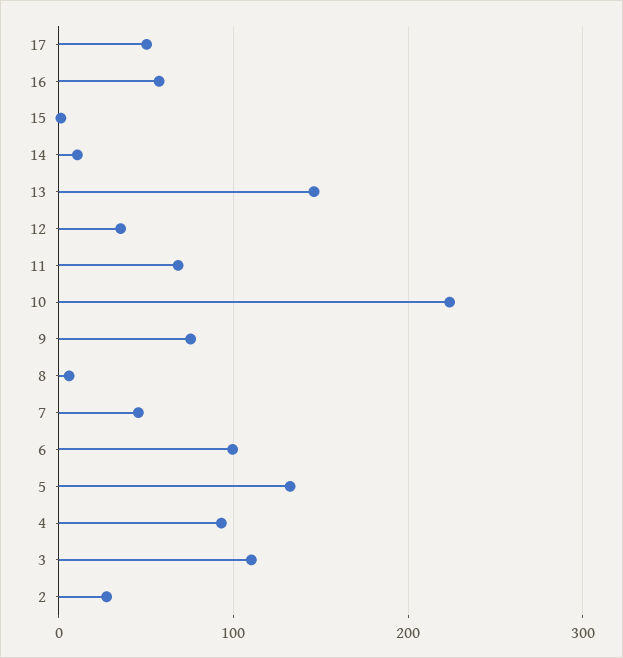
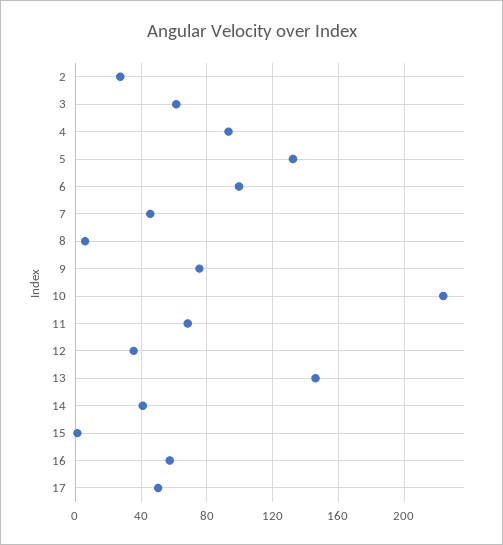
14: 10 -> 40
3: 110 -> 60

